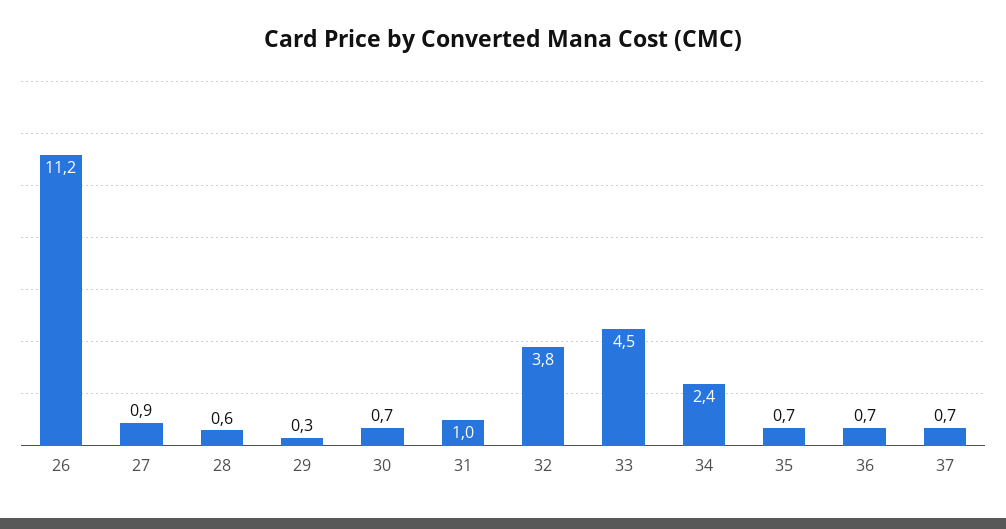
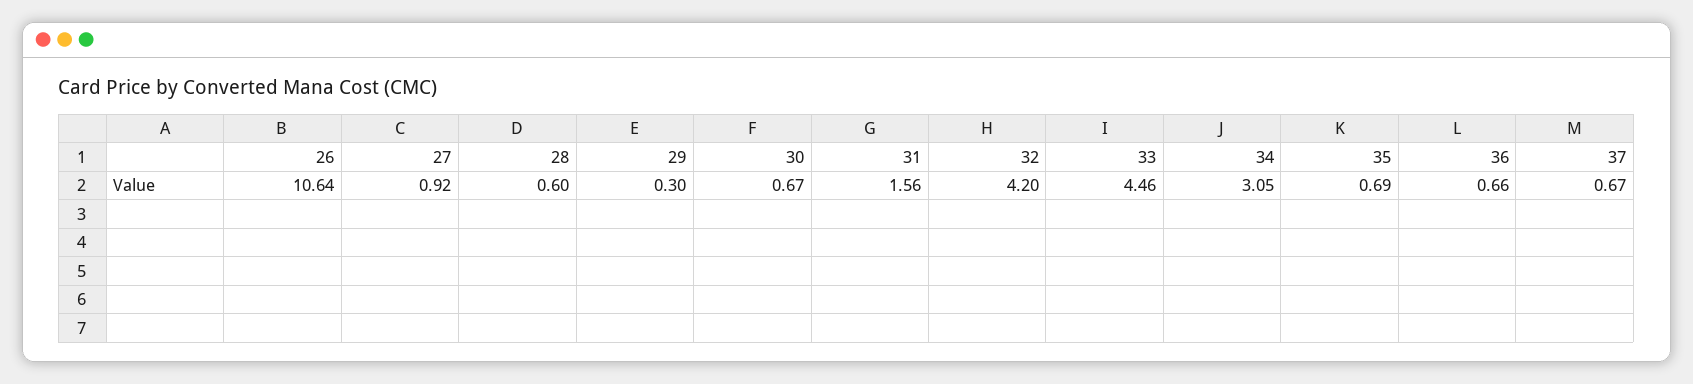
26: 11.2 -> 10.64
31: 1 -> 1.56
32: 3.8 -> 4.2
34: 2.4 -> 3.05

